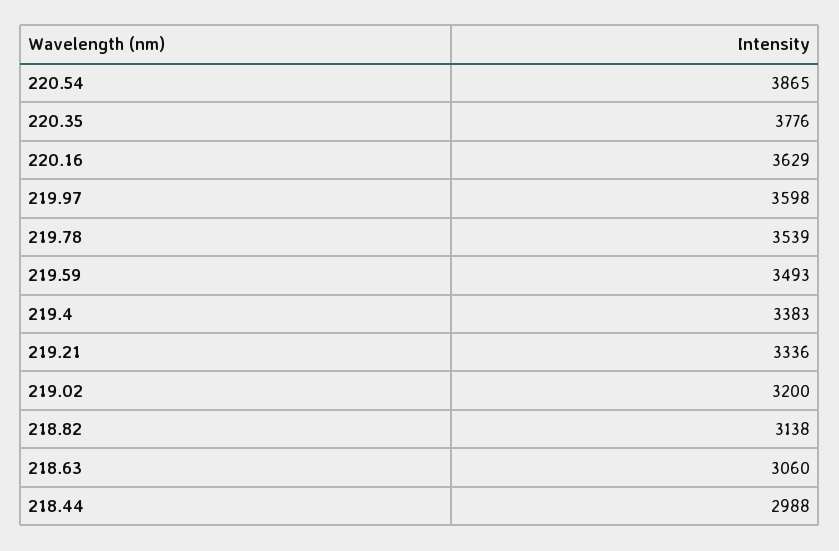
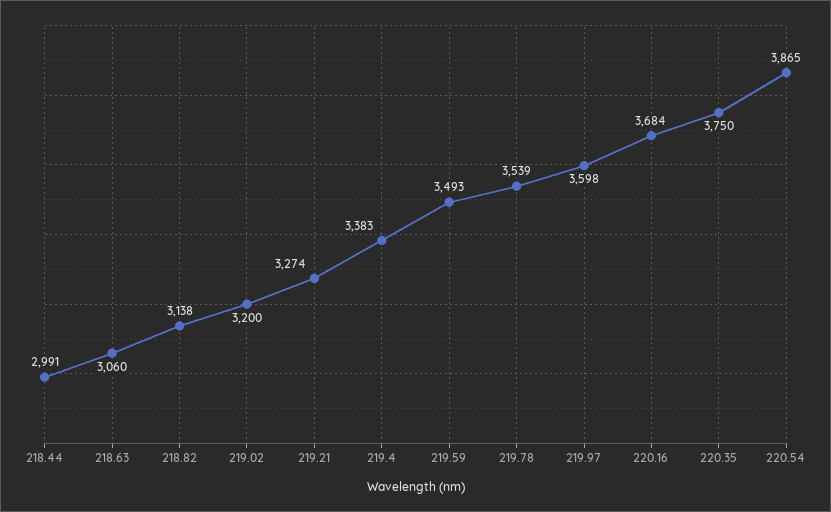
220.35: 3776 -> 3750
220.16: 3629 -> 3684
219.21: 3336 -> 3274
218.44: 2988 -> 2991

